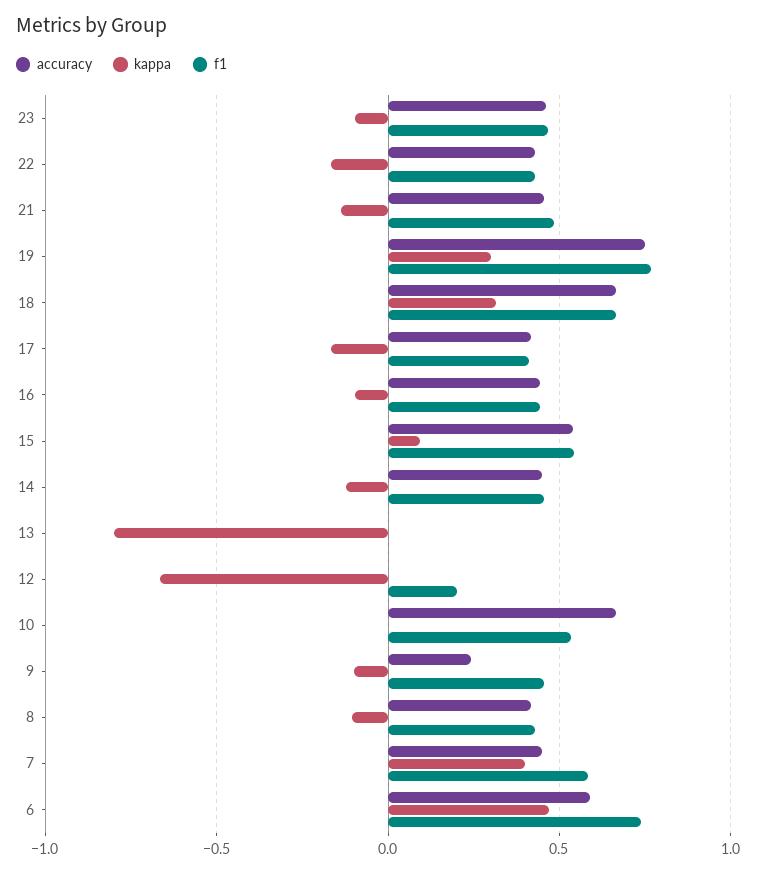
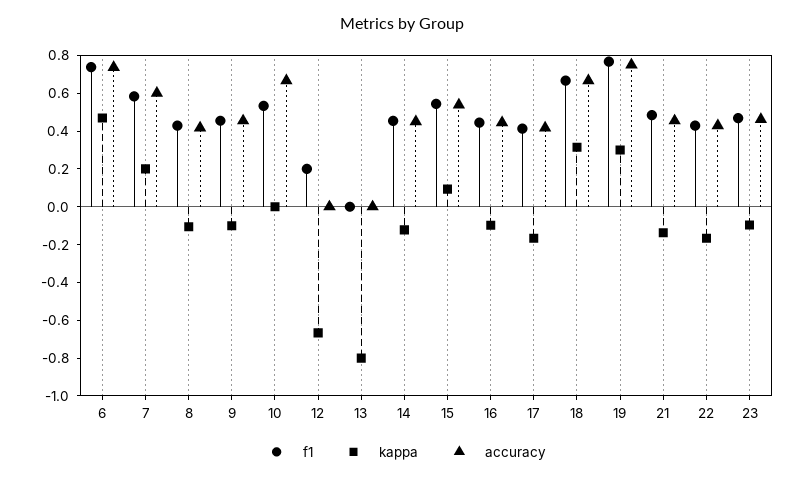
accuracy, 9: 0.25 -> 0.45
accuracy, 7: 0.45 -> 0.6
kappa, 7: 0.4 -> 0.2
accuracy, 6: 0.6 -> 0.75

